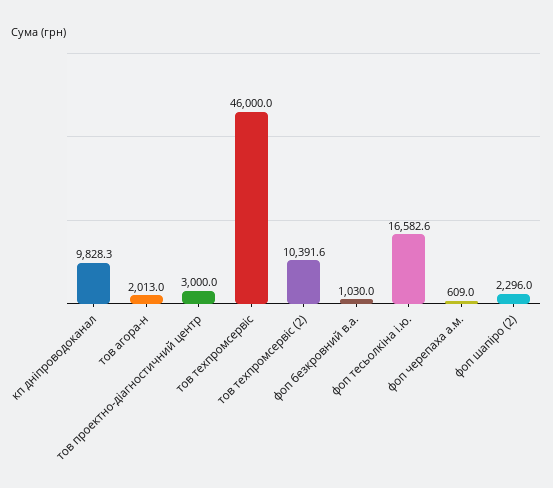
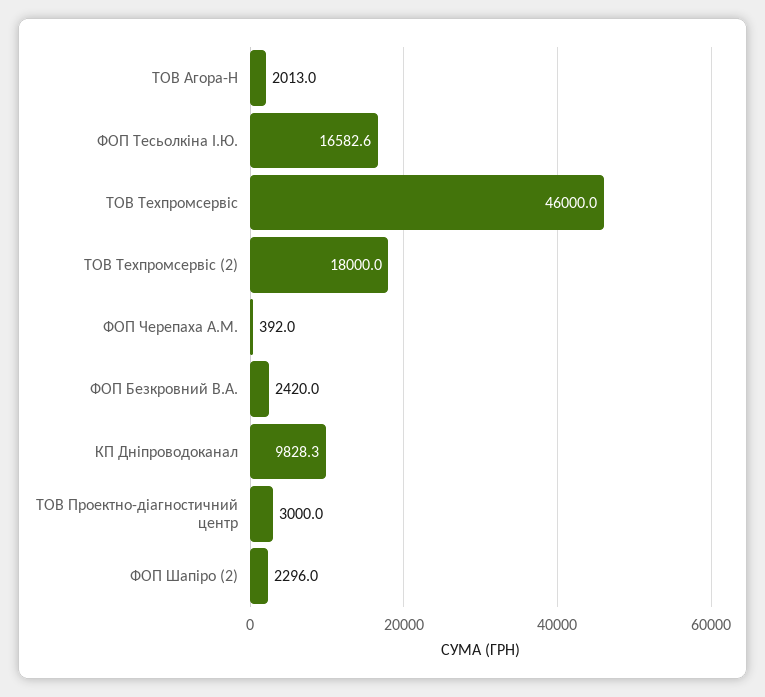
тов техпромсервіс (2): 10391.6 -> 18000
фоп безкровний в.а.: 1030 -> 2420
фоп черепаха а.м.: 609 -> 392

